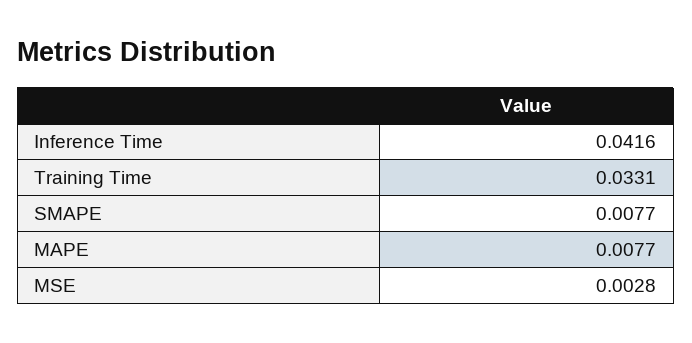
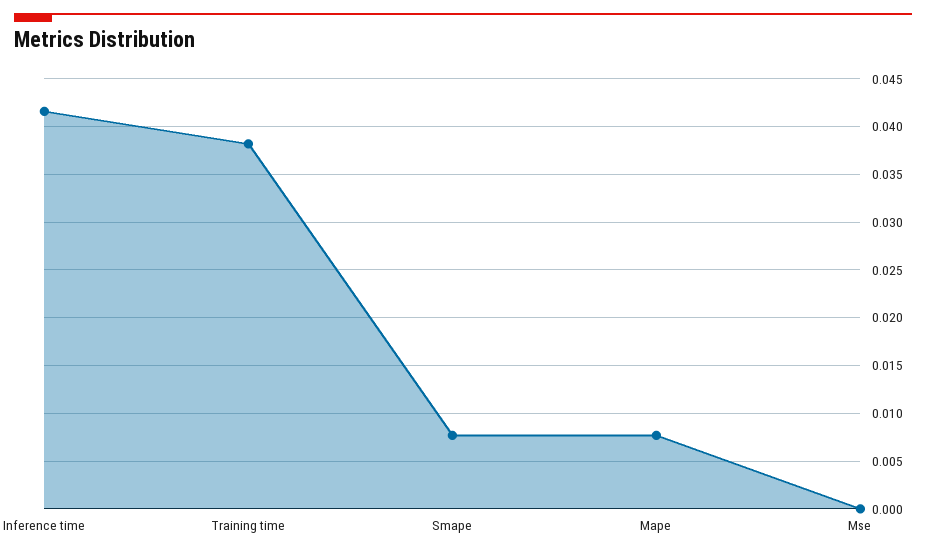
Training Time: 0.0331 -> 0.038
MSE: 0.0028 -> 0

